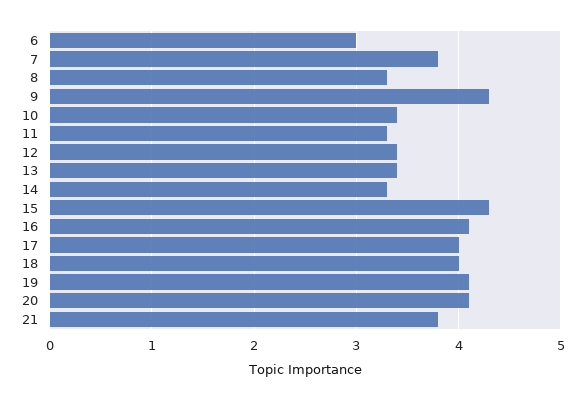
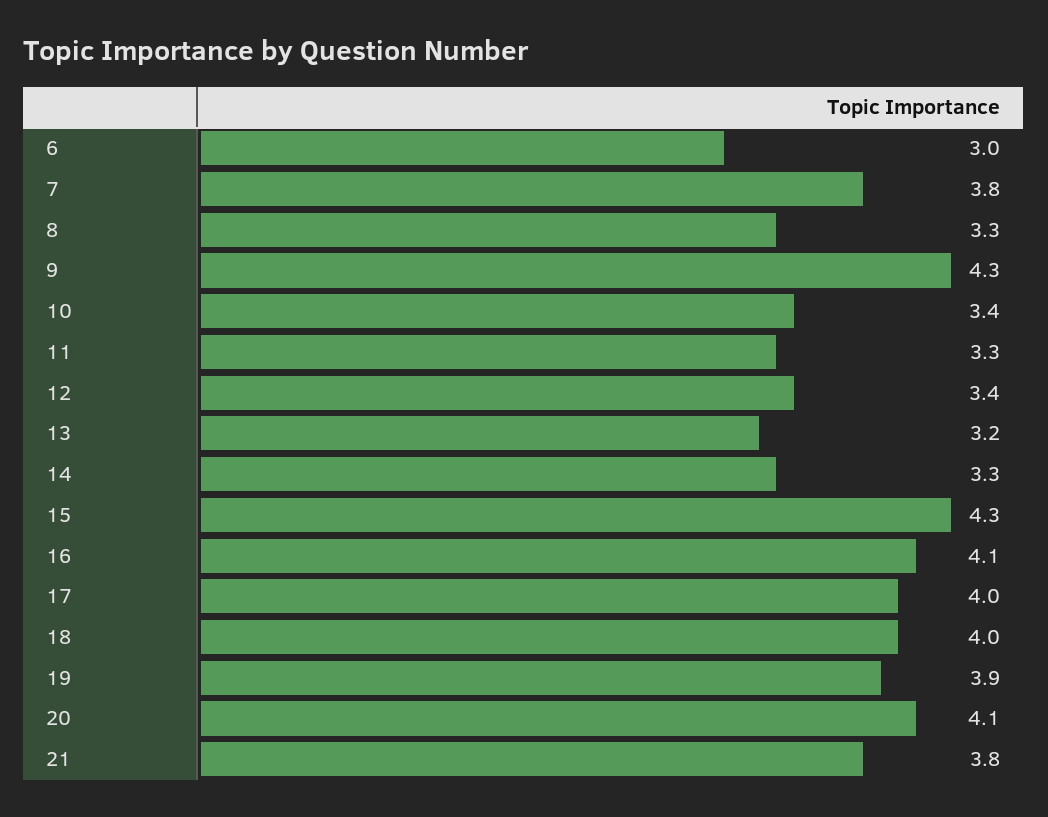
13: 3.4 -> 3.2
19: 4.1 -> 3.9

